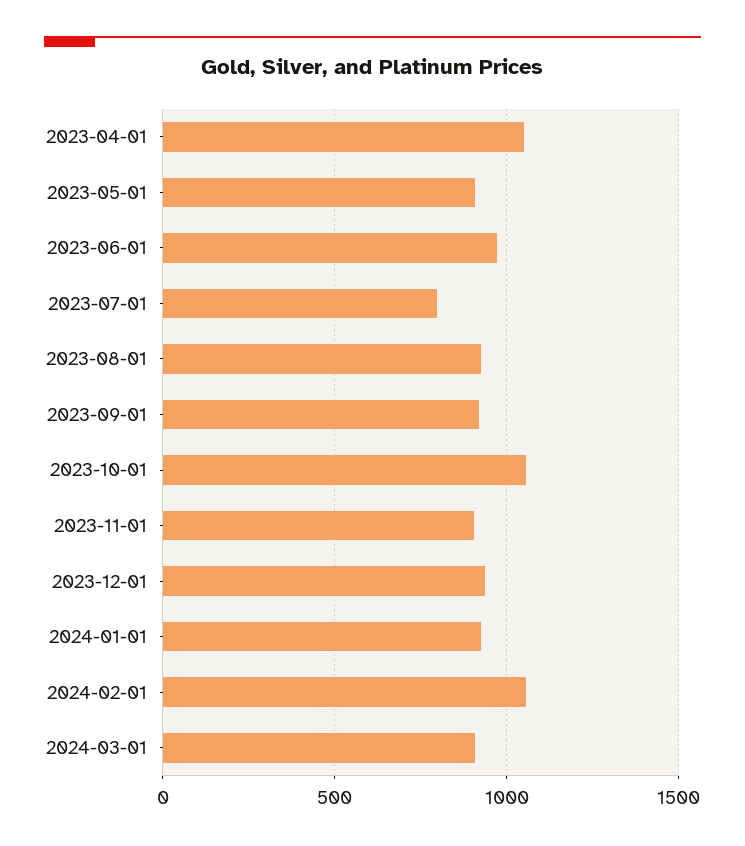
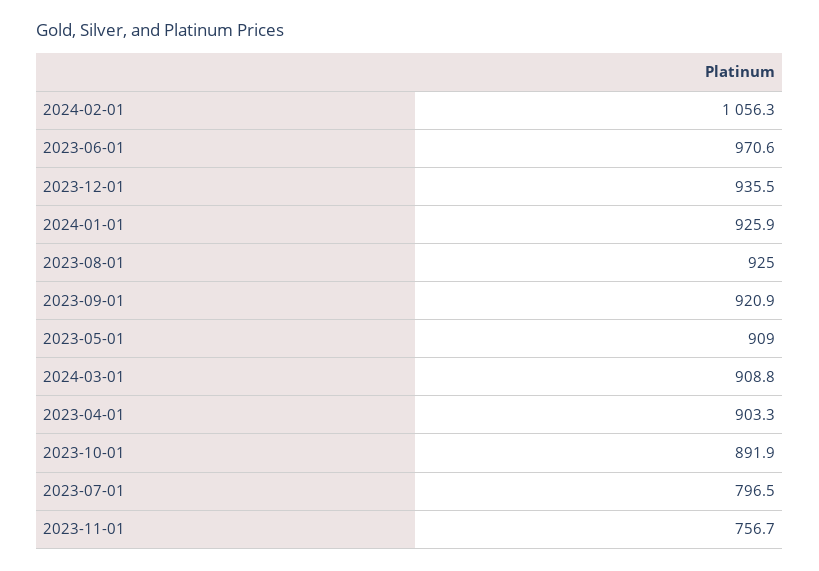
2023-04-01: 1050 -> 903.3
2023-10-01: 1050 -> 891.9
2023-11-01: 900 -> 756.7

